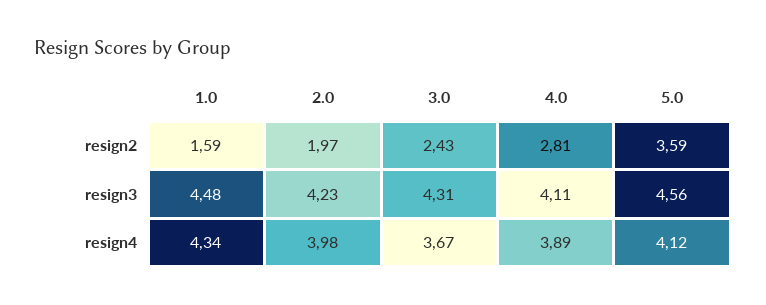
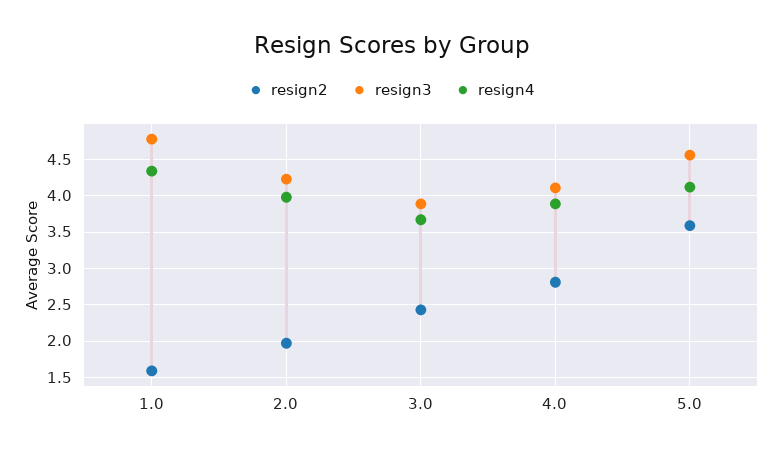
resign3, 1.0: 4.48 -> 4.8
resign3, 3.0: 4.31 -> 3.9

